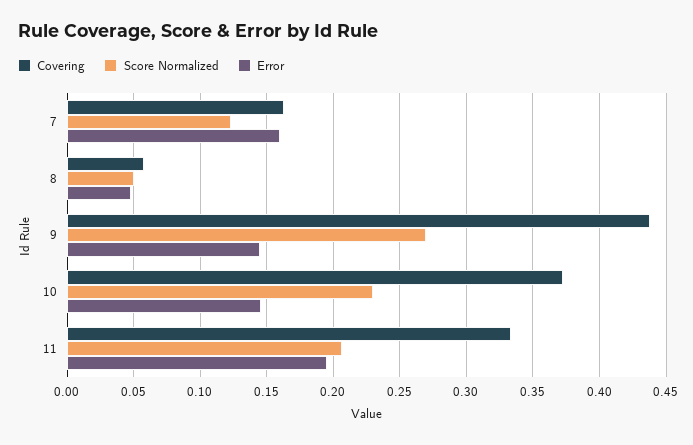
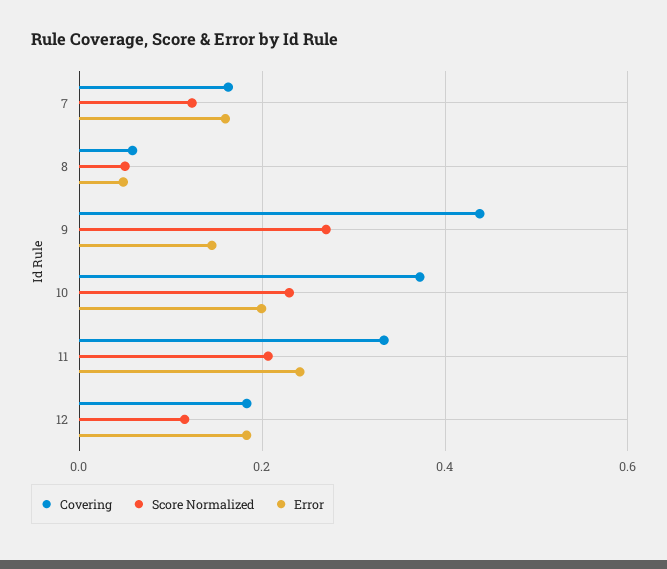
Error, 10: 0.145 -> 0.2
Error, 11: 0.195 -> 0.24
Covering, 12: none -> 0.18
Score Normalized, 12: none -> 0.12
Error, 12: none -> 0.18

